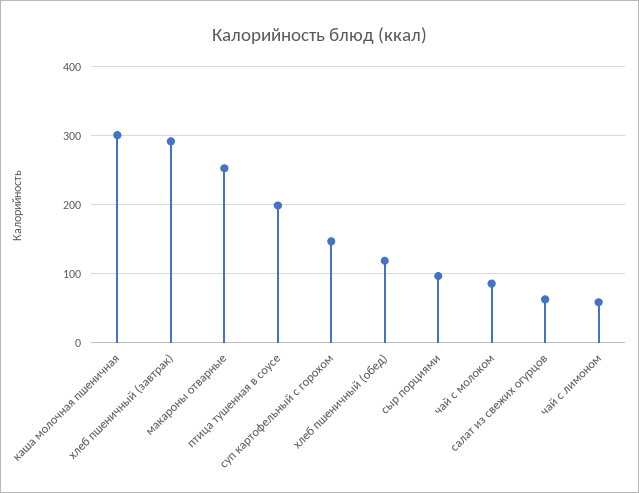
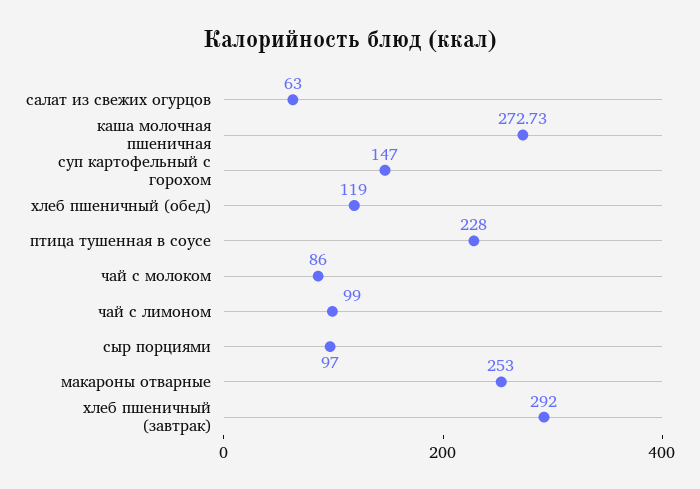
каша молочная пшеничная: 300 -> 272.73
птица тушенная в соусе: 200 -> 228
чай с лимоном: 60 -> 99

